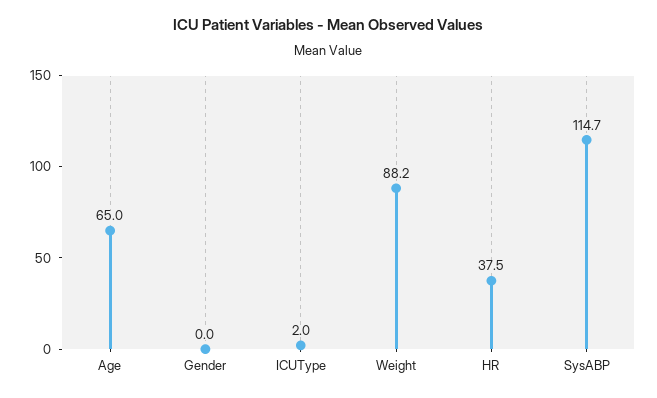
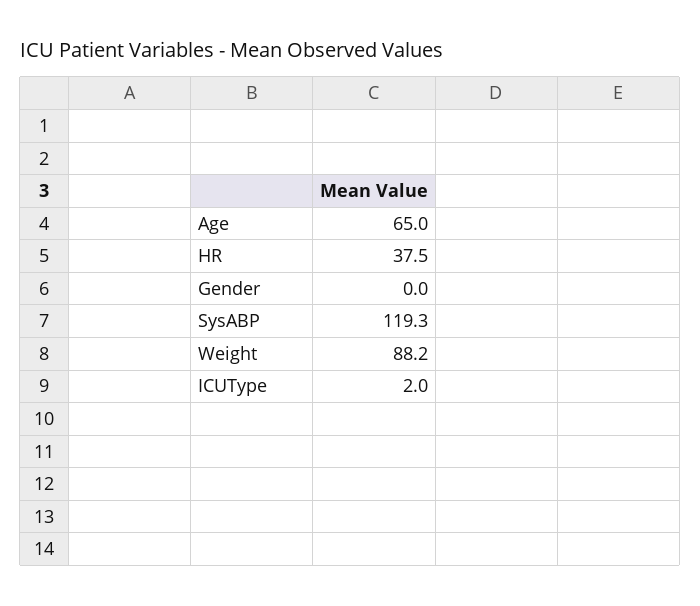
SysABP: 114.7 -> 119.3

